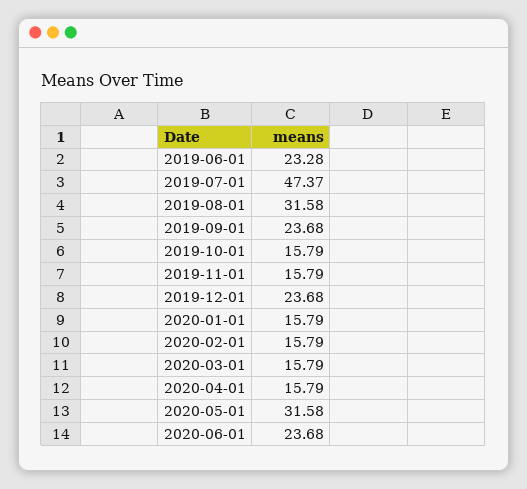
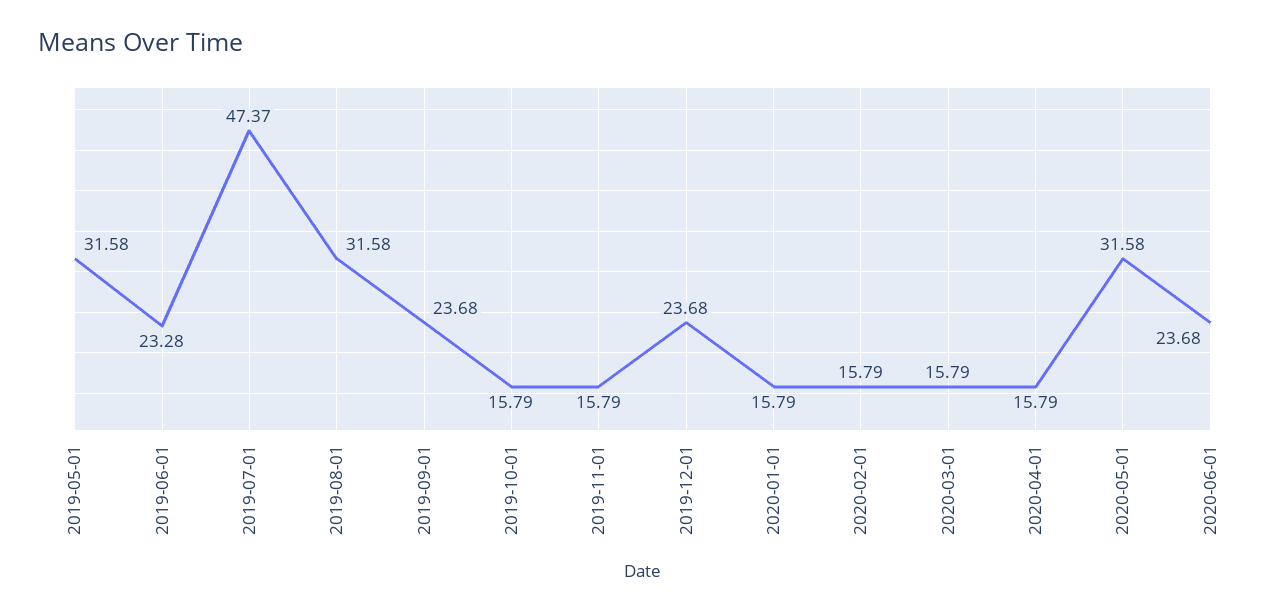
2019-05-01: none -> 31.58

